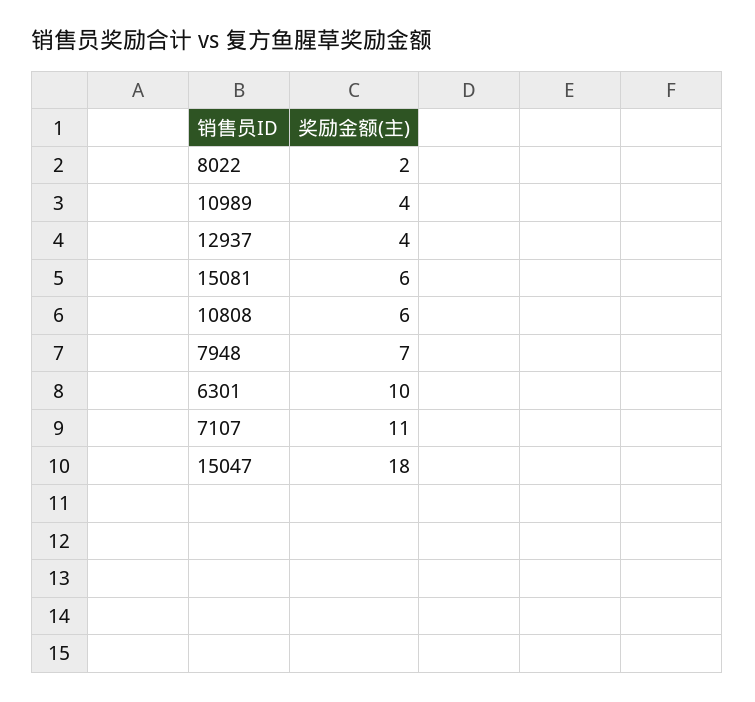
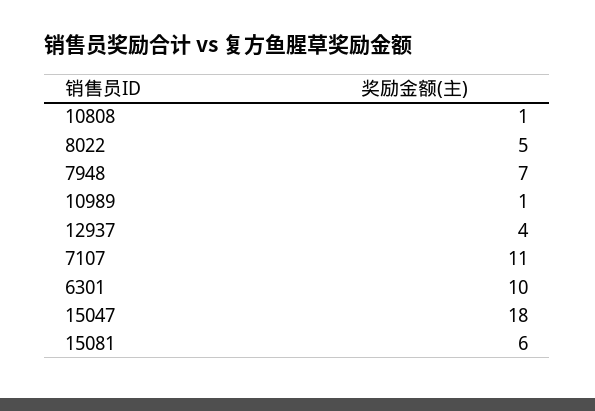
8022: 2 -> 5
10989: 4 -> 1
10808: 6 -> 1

